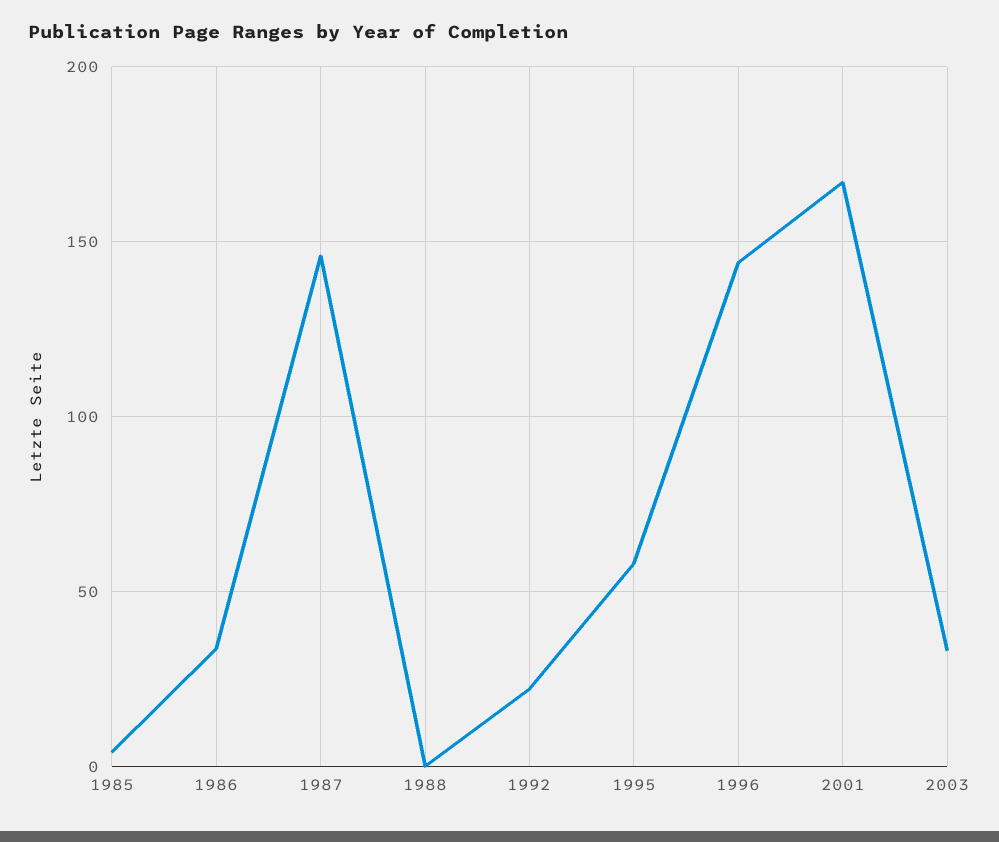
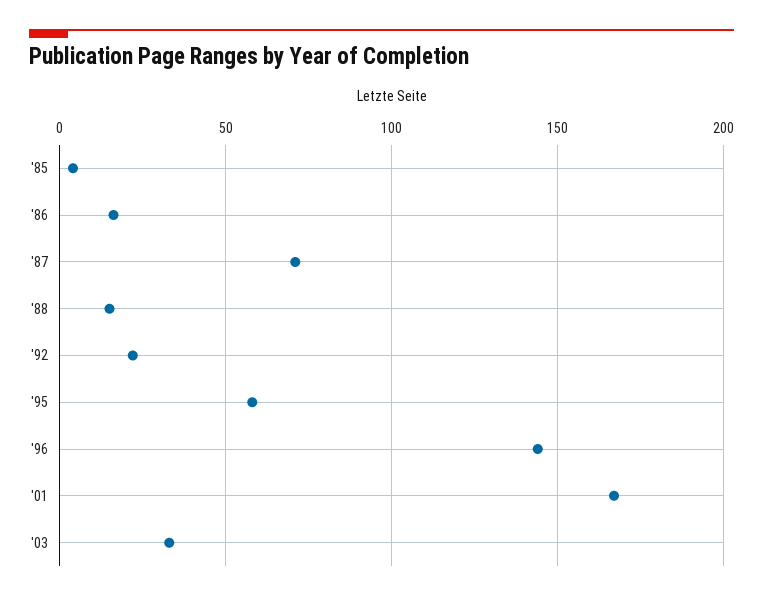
1986: 35 -> 15
1987: 145 -> 70
1988: 0 -> 15

